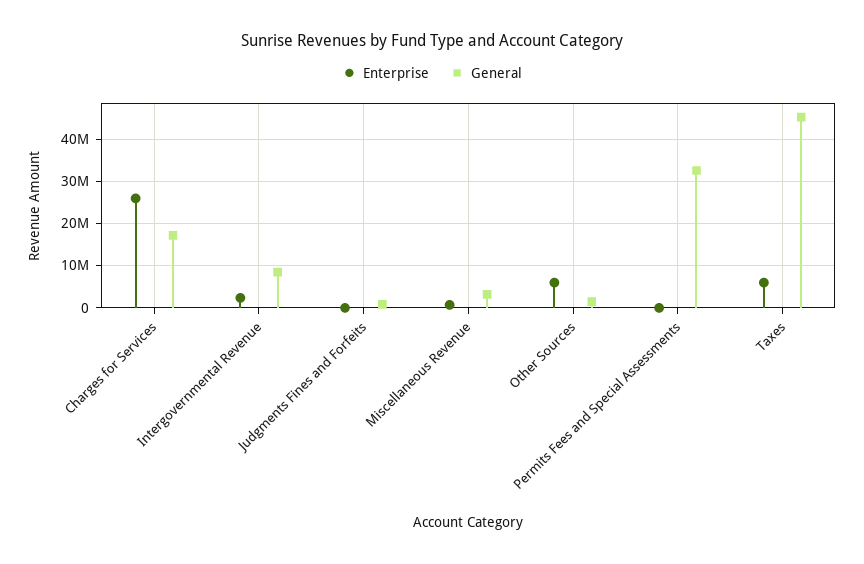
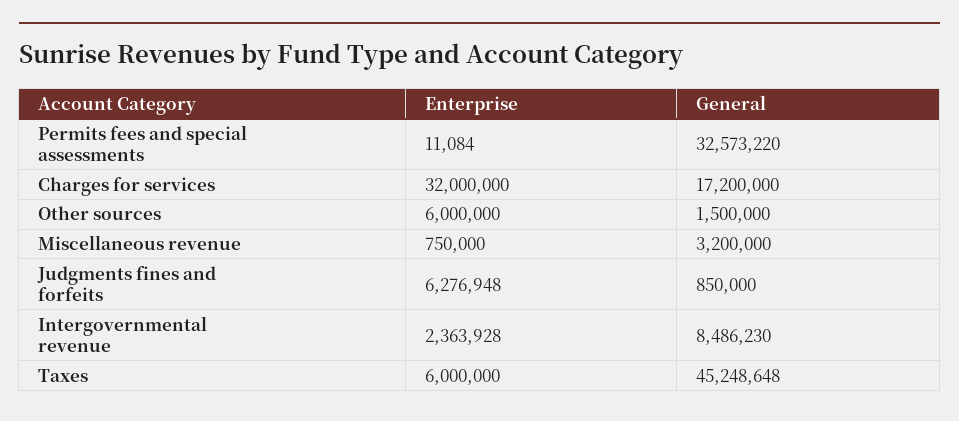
Enterprise, Charges for Services: 26000000 -> 32000000
Enterprise, Judgments Fines and Forfeits: 0 -> 6276948

